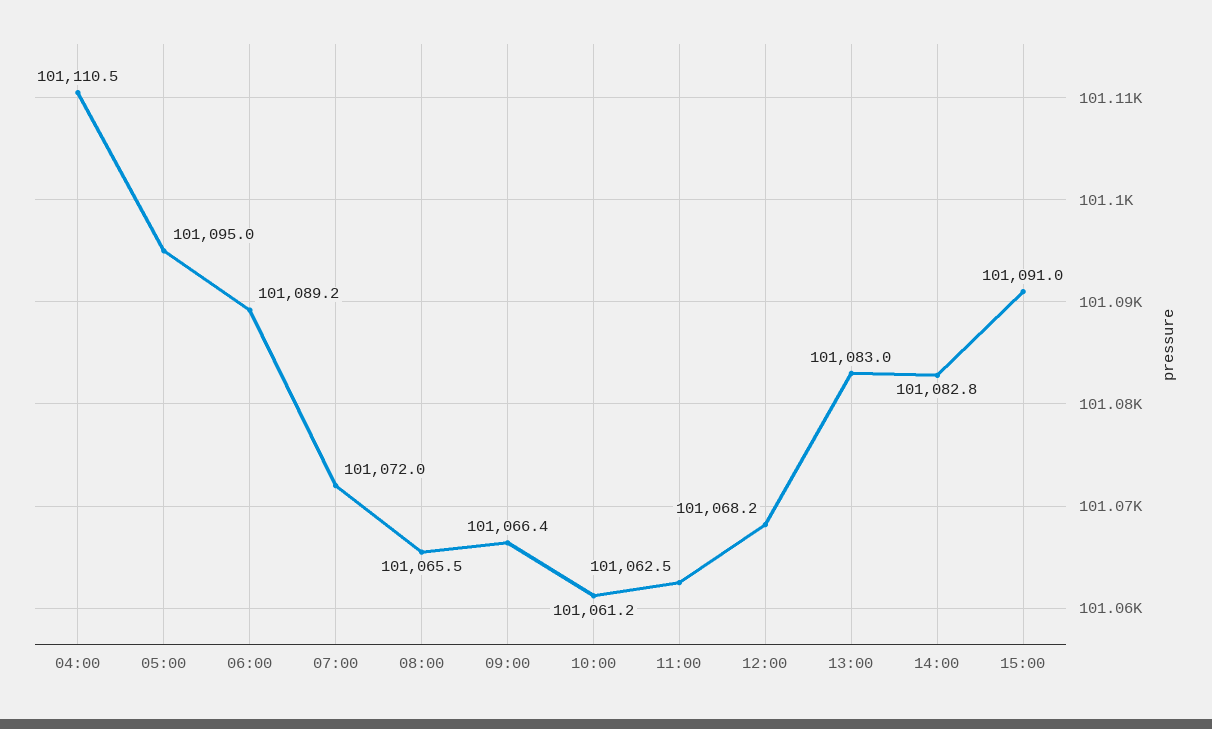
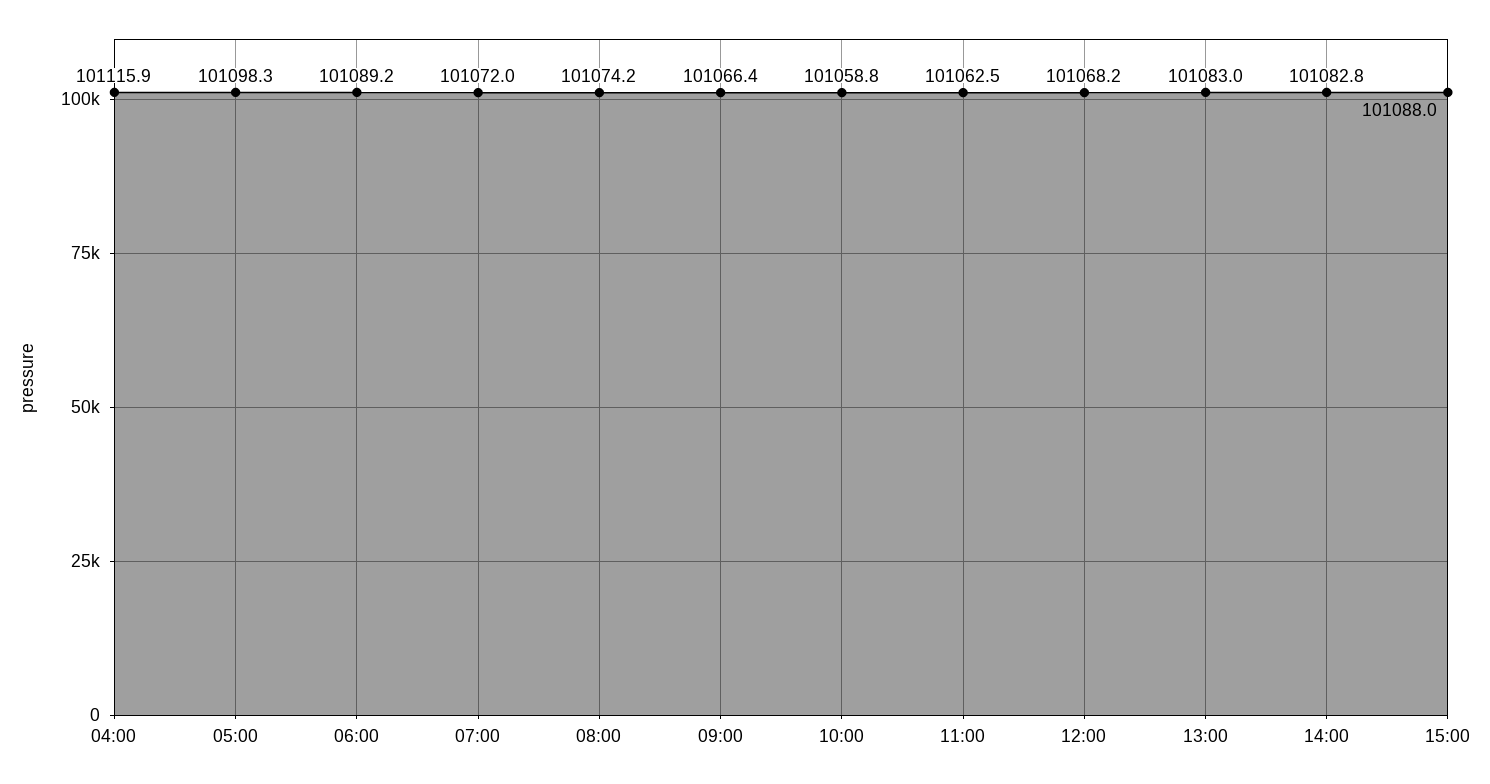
04:00: 101110.5 -> 101115.9
05:00: 101095 -> 101098.3
08:00: 101065.5 -> 101074.2
10:00: 101061.2 -> 101058.8
15:00: 101091 -> 101088

